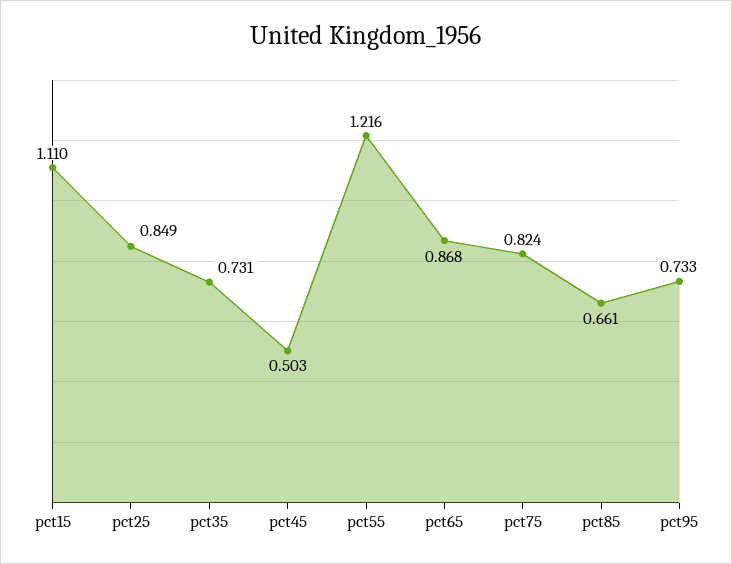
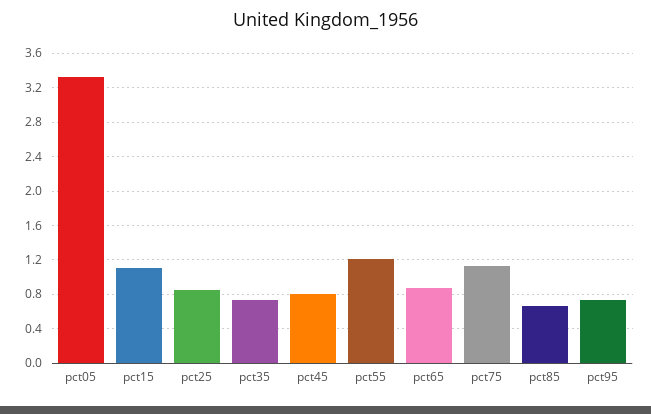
pct45: 0.503 -> 0.8
pct75: 0.824 -> 1.1
pct05: none -> 3.3

